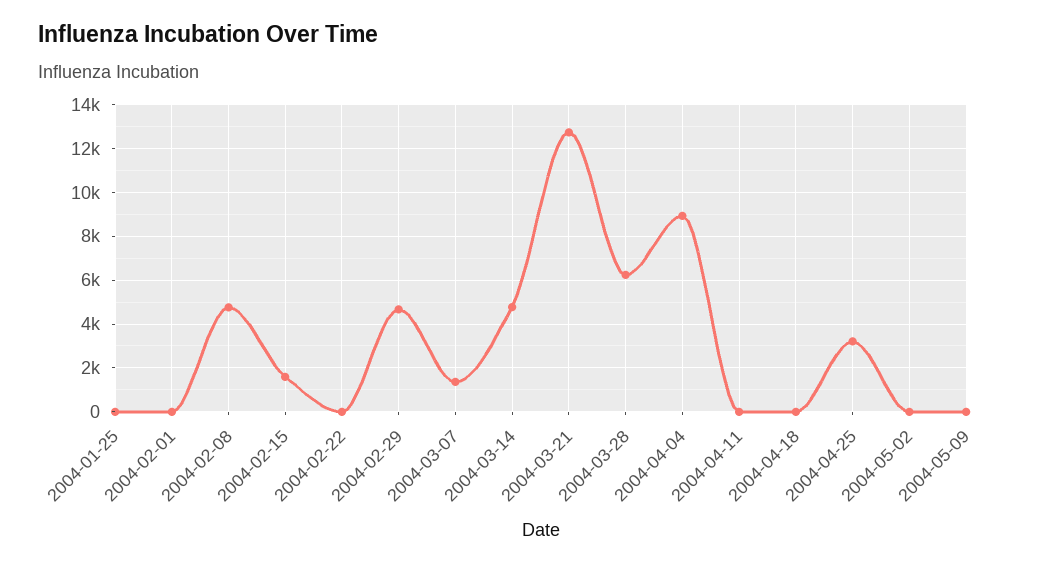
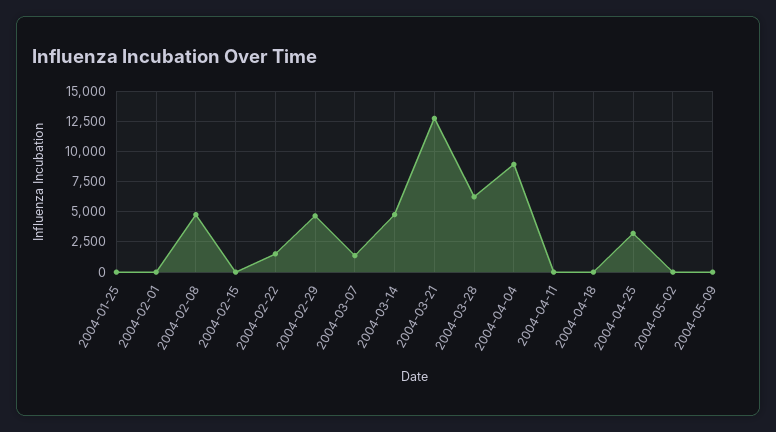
2004-02-15: 1500 -> 0
2004-02-22: 0 -> 1500

